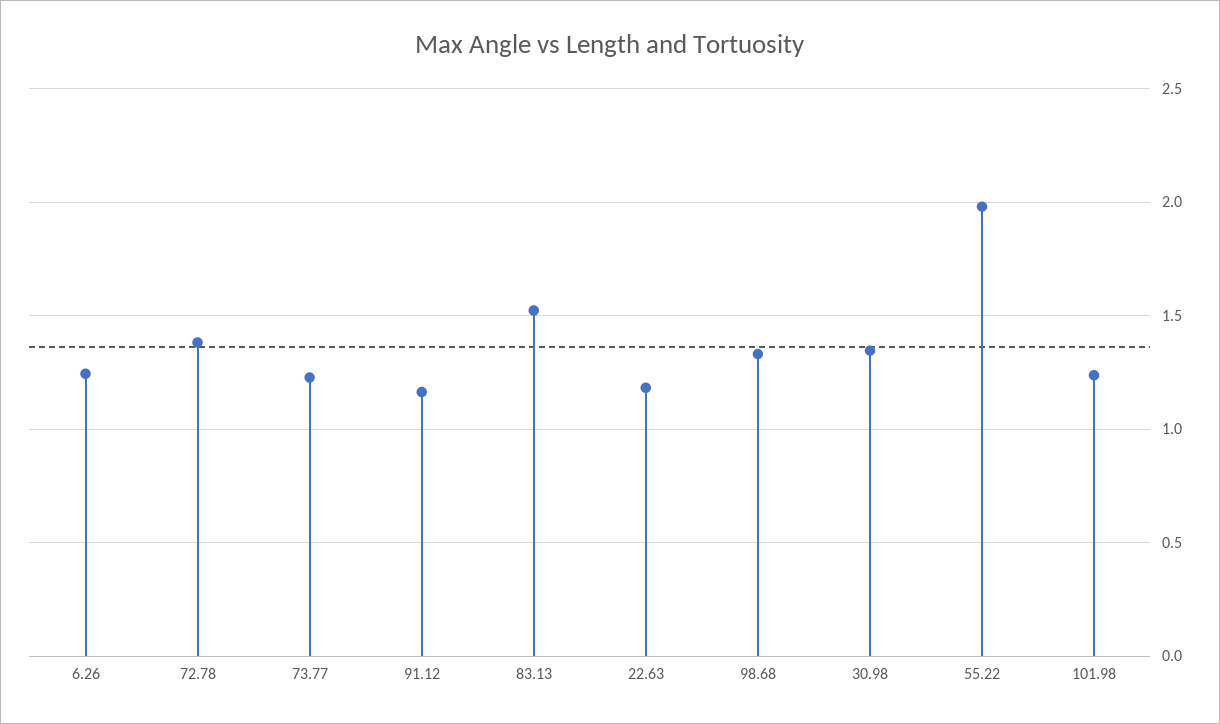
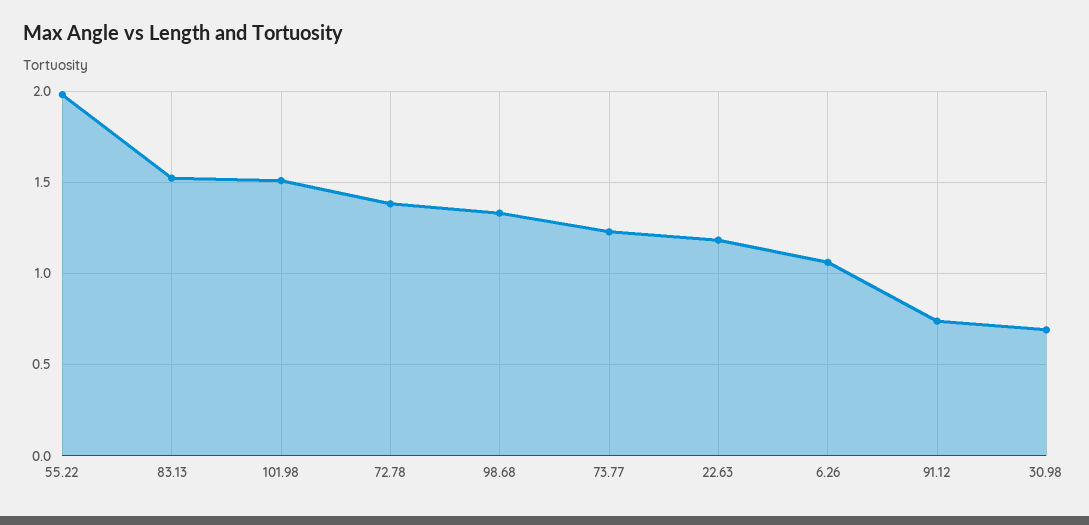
6.26: 1.25 -> 1.05
91.12: 1.15 -> 0.75
30.98: 1.35 -> 0.7
101.98: 1.25 -> 1.5

